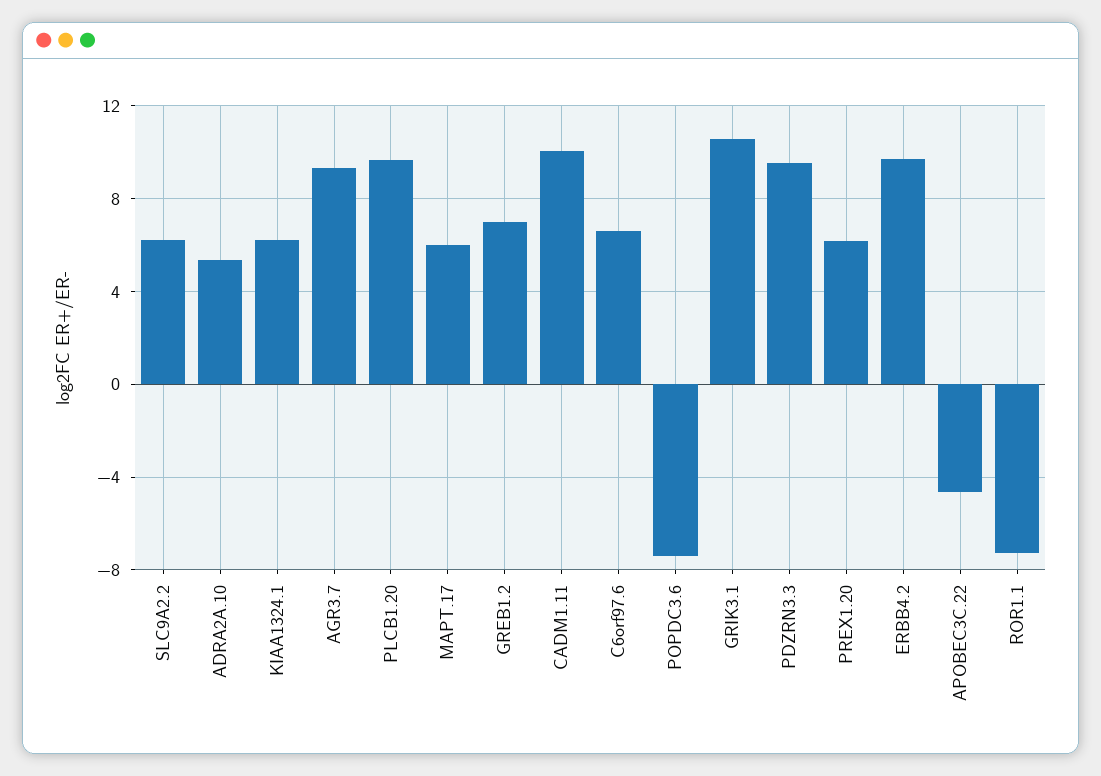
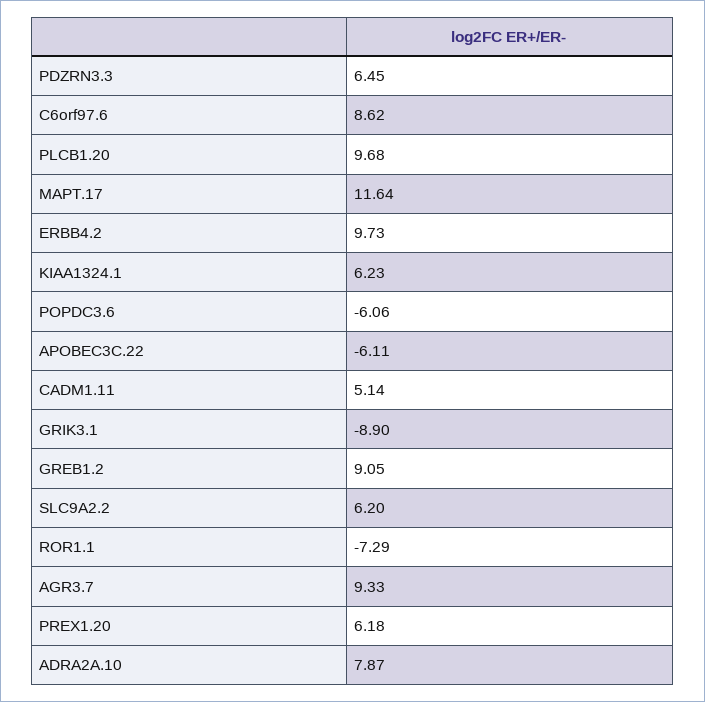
ADRA2A.10: 5.5 -> 7.87
MAPT.17: 6 -> 11.64
GREB1.2: 7 -> 9.05
CADM1.11: 10 -> 5.14
C6orf97.6: 6.5 -> 8.62
POPDC3.6: -7.5 -> -6.06
GRIK3.1: 10.5 -> -8.9
PDZRN3.3: 9.5 -> 6.45
APOBEC3C.22: -4.5 -> -6.11

